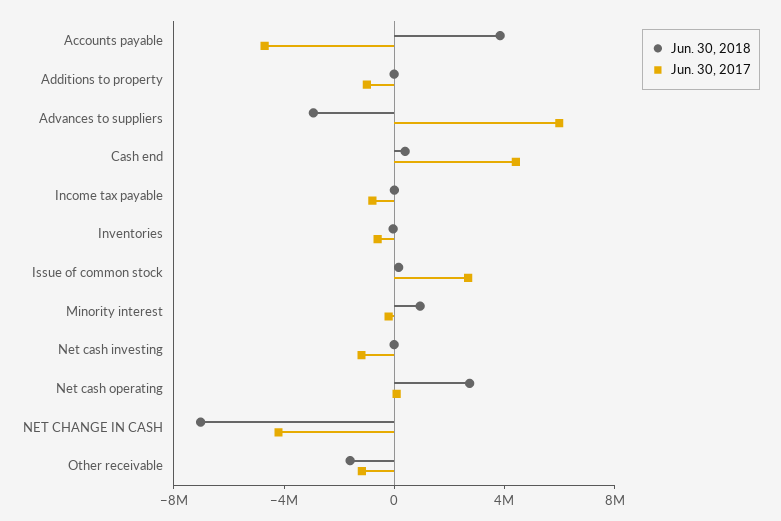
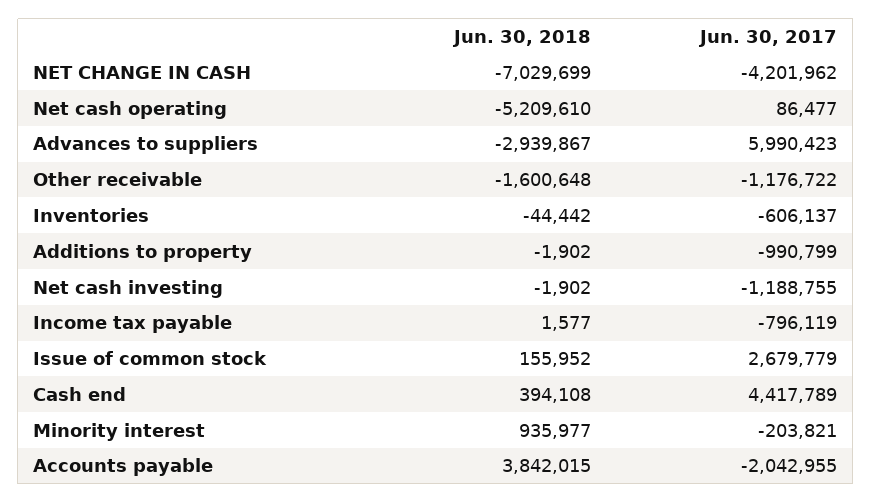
Jun. 30, 2017, Accounts payable: -5000000 -> -2042955
Jun. 30, 2018, Net cash operating: 3000000 -> -5209610

